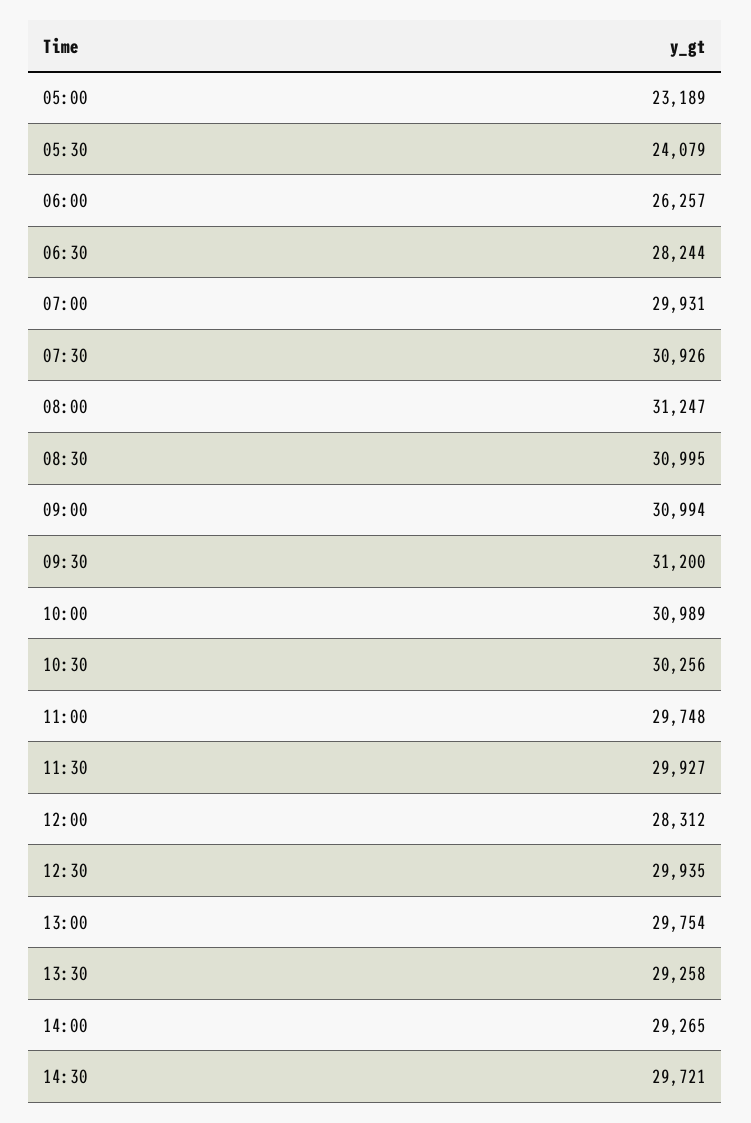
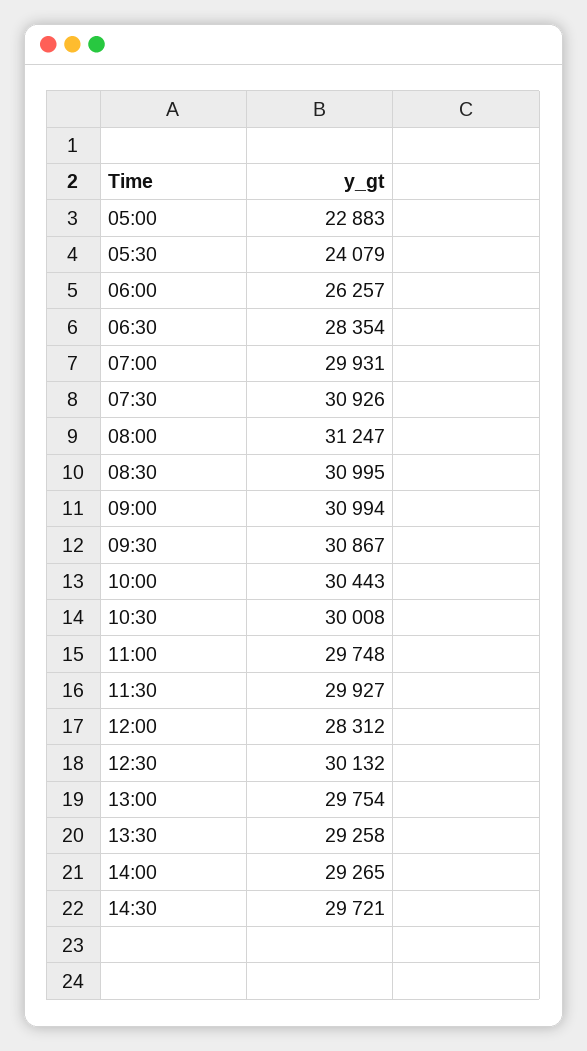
05:00: 23189 -> 22883
06:30: 28244 -> 28354
09:30: 31200 -> 30867
10:00: 30989 -> 30443
10:30: 30256 -> 30008
12:30: 29935 -> 30132

